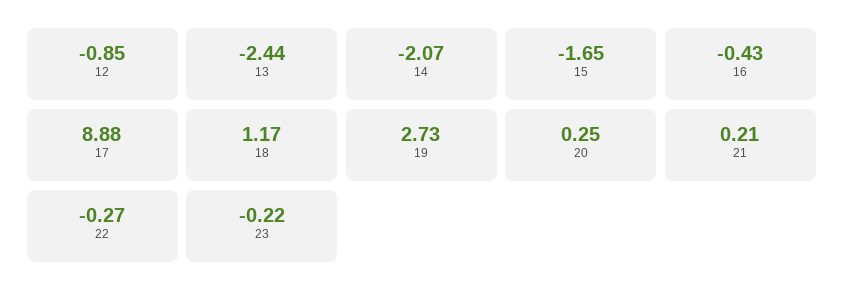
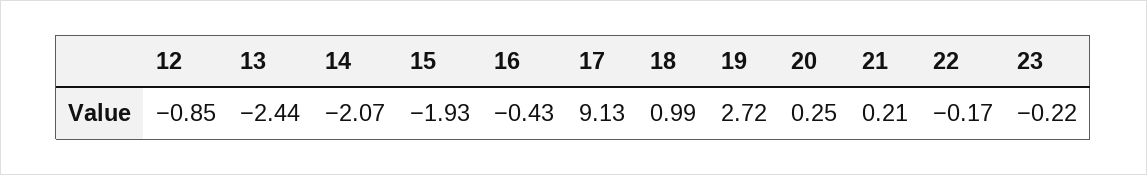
15: -1.65 -> -1.93
17: 8.88 -> 9.13
18: 1.17 -> 0.99
19: 2.73 -> 2.72
22: -0.27 -> -0.17

